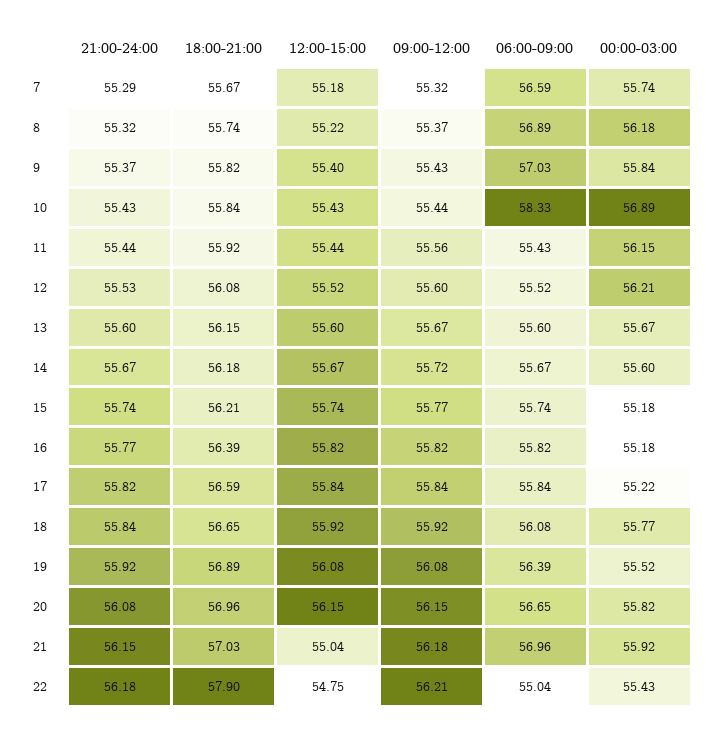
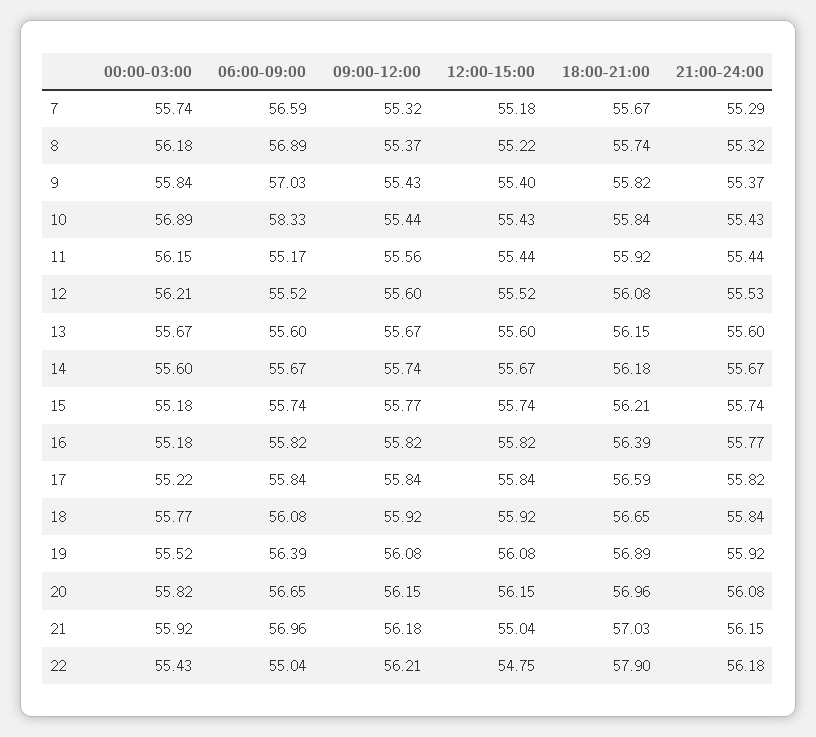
06:00-09:00, 11: 55.43 -> 55.17
09:00-12:00, 14: 55.72 -> 55.74

